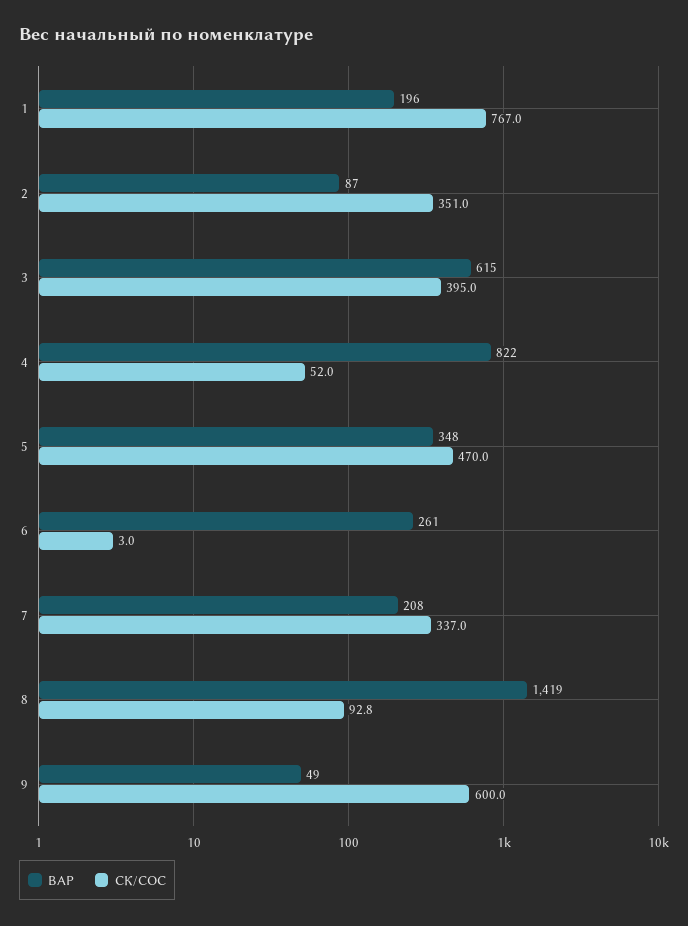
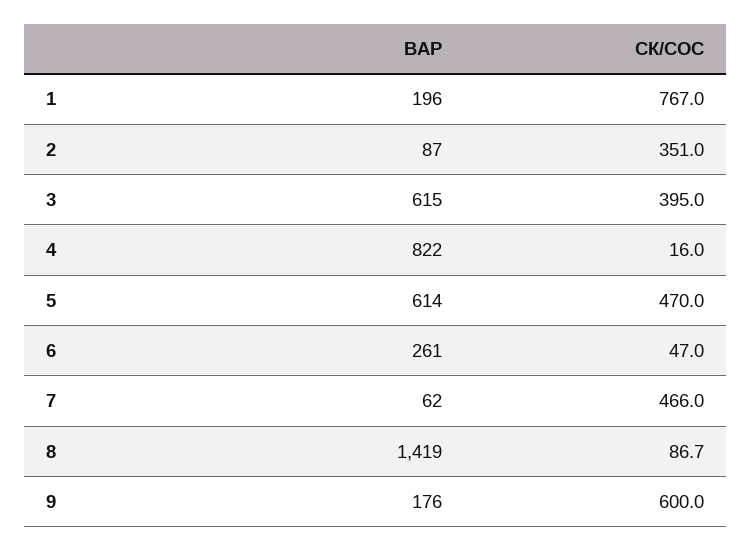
СК/СОС, 4: 52 -> 16
ВАР, 5: 348 -> 614
СК/СОС, 6: 3 -> 47
ВАР, 7: 208 -> 62
СК/СОС, 7: 337 -> 466
СК/СОС, 8: 92.8 -> 86.7
ВАР, 9: 49 -> 176

